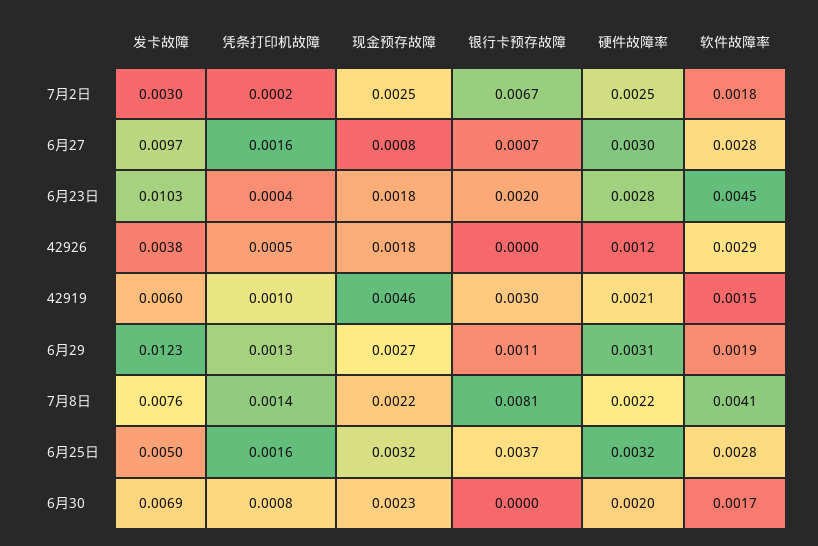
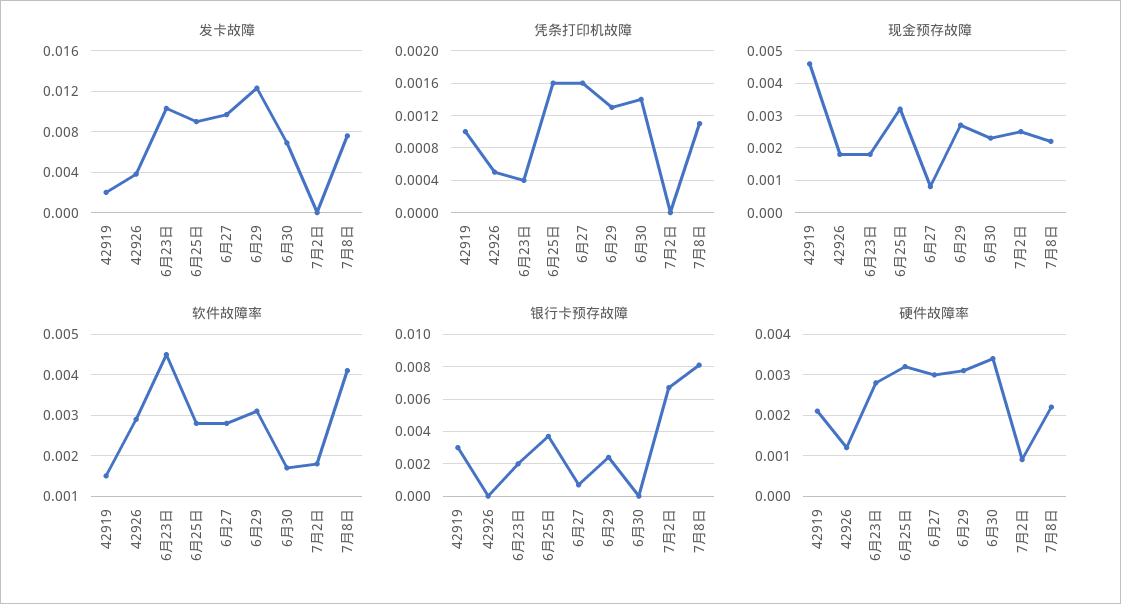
发卡故障, 7月2日: 0.003 -> 0
凭条打印机故障, 7月2日: 0.0002 -> 0
硬件故障率, 7月2日: 0.0025 -> 0.001
发卡故障, 42919: 0.006 -> 0.002
银行卡预存故障, 6月29: 0.0011 -> 0.0025
软件故障率, 6月29: 0.0019 -> 0.003
凭条打印机故障, 7月8日: 0.0014 -> 0.0011
发卡故障, 6月25日: 0.005 -> 0.009
凭条打印机故障, 6月30: 0.0008 -> 0.0014
硬件故障率, 6月30: 0.002 -> 0.0035

